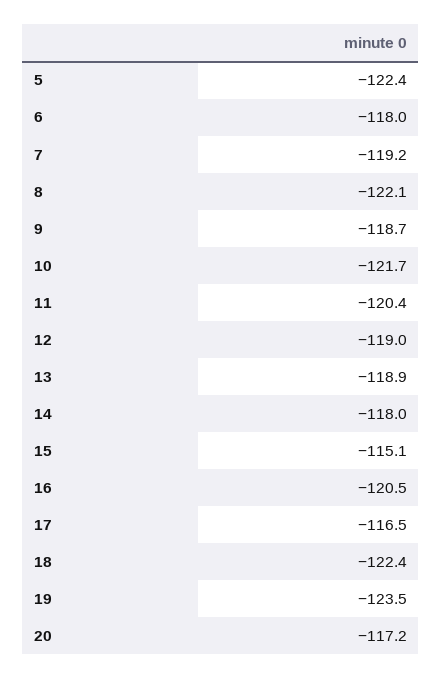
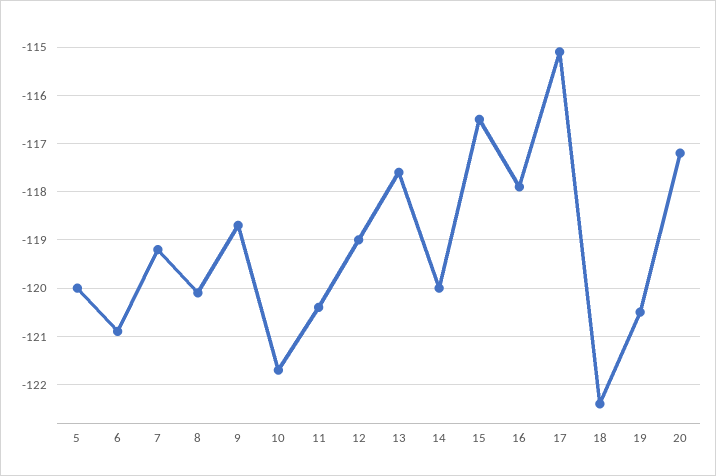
5: -122.4 -> -120
6: -118 -> -121
8: -122.1 -> -120
13: -118.9 -> -117.5
14: -118 -> -120
15: -115.1 -> -116.5
16: -120.5 -> -118
17: -116.5 -> -115
19: -123.5 -> -120.5

